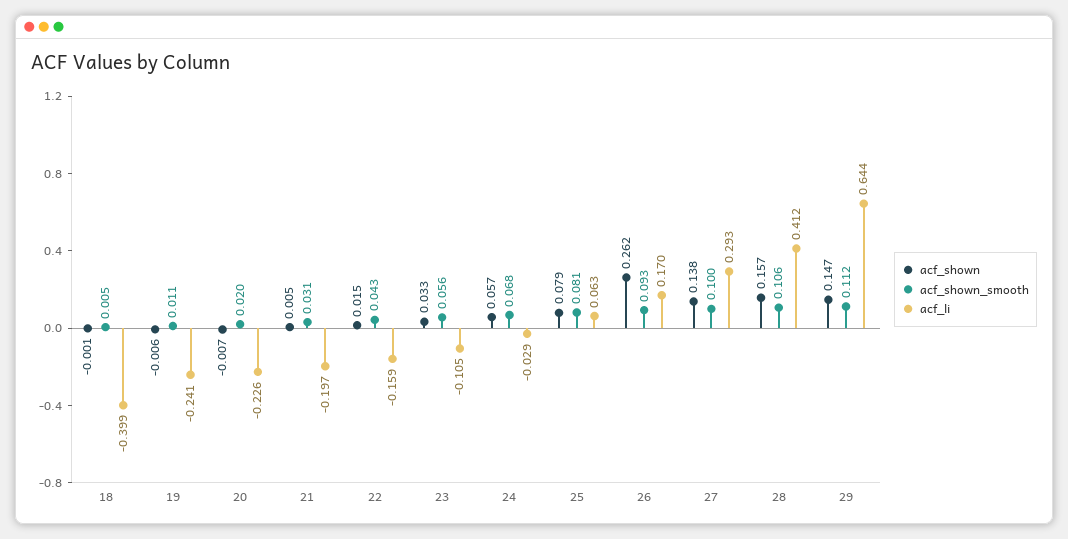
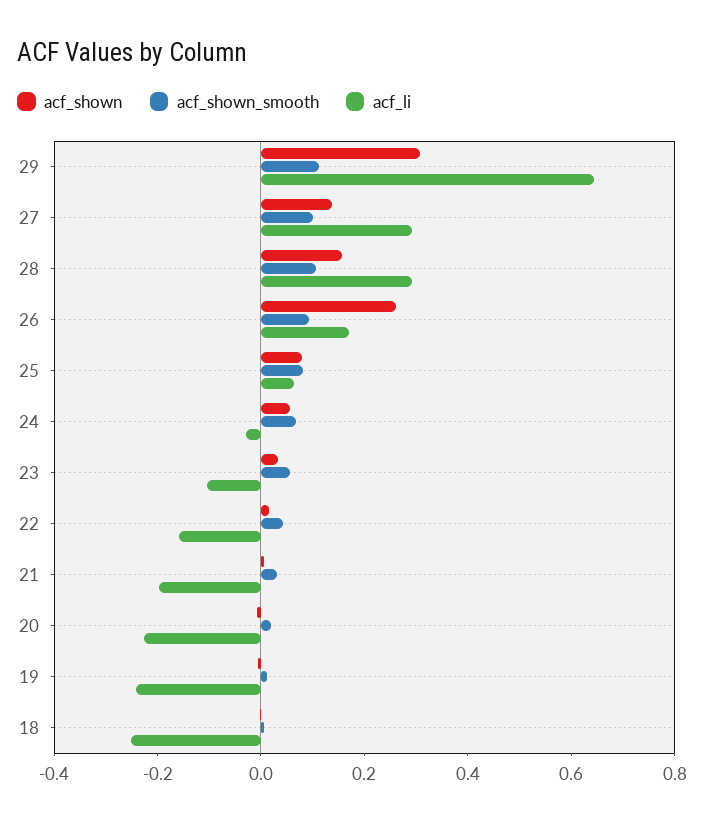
acf_li, 18: -0.399 -> -0.25
acf_li, 28: 0.412 -> 0.3
acf_shown, 29: 0.147 -> 0.3

